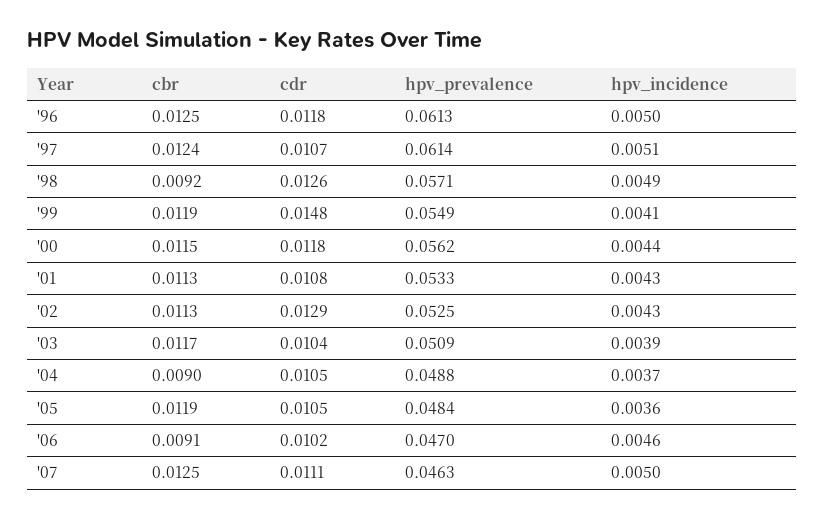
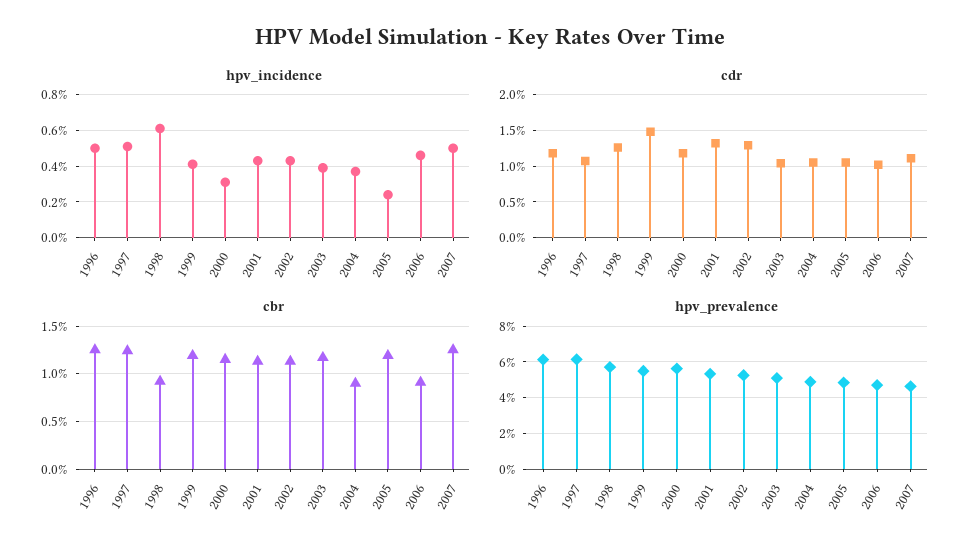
hpv_incidence, '98: 0.0049 -> 0.006
hpv_incidence, '00: 0.0044 -> 0.003
cdr, '01: 0.0108 -> 0.013
hpv_incidence, '05: 0.0036 -> 0.0025

